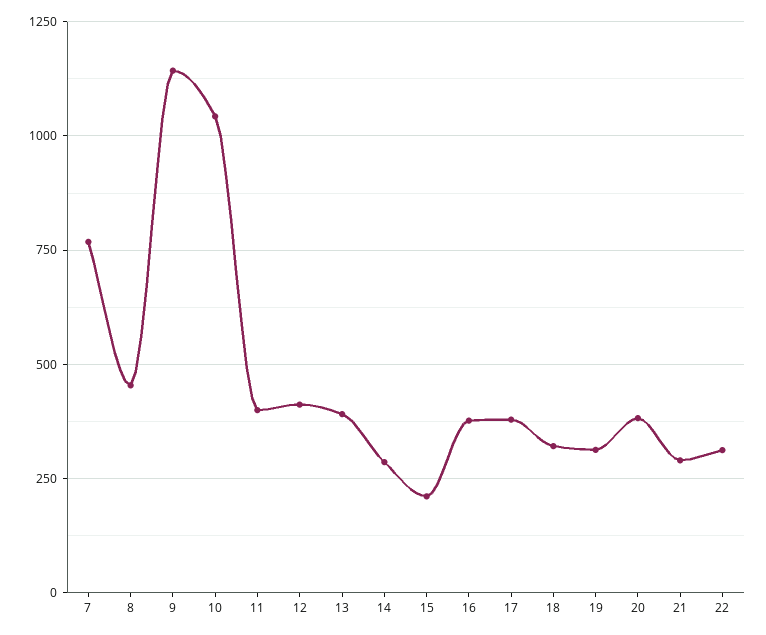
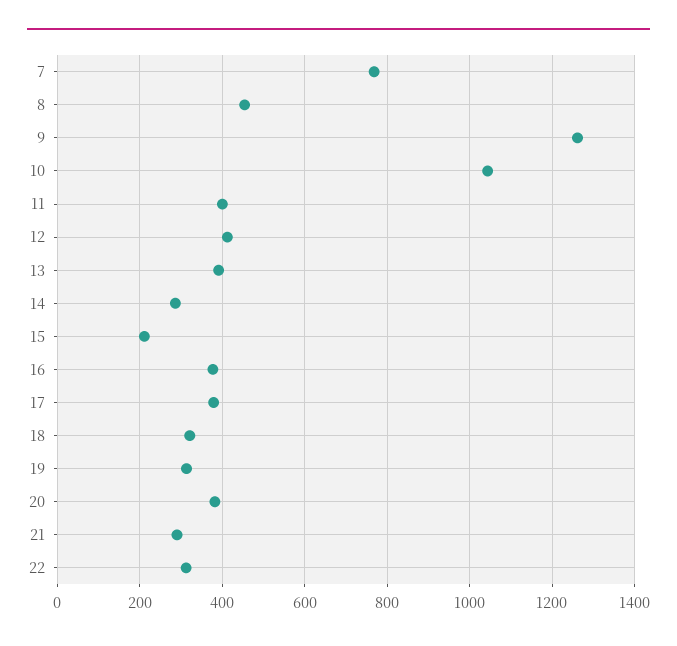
9: 1150 -> 1260

